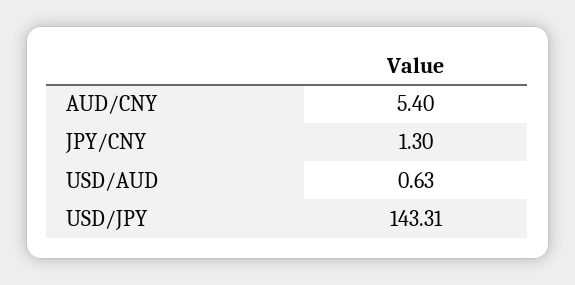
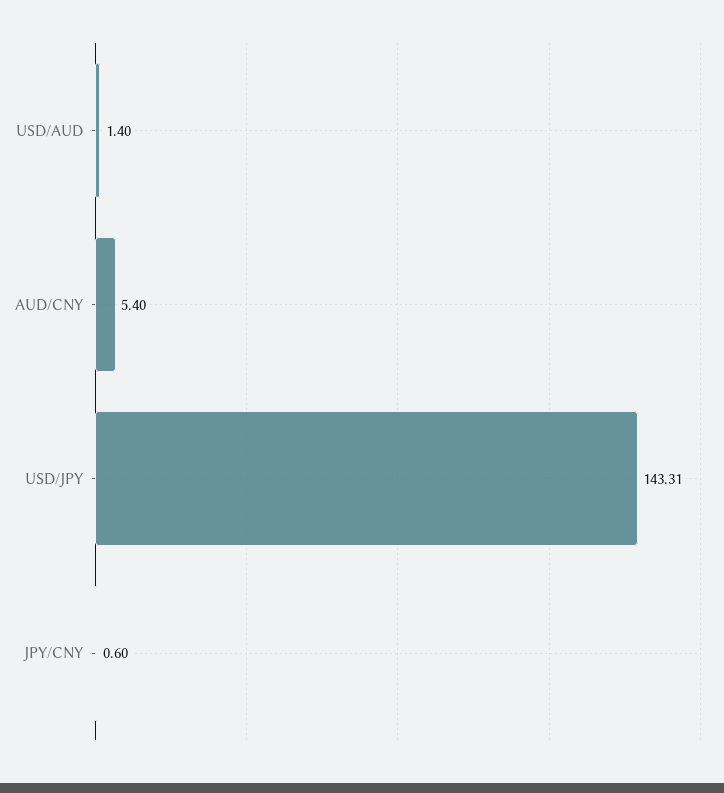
JPY/CNY: 1.3 -> 0.6
USD/AUD: 0.63 -> 1.4

